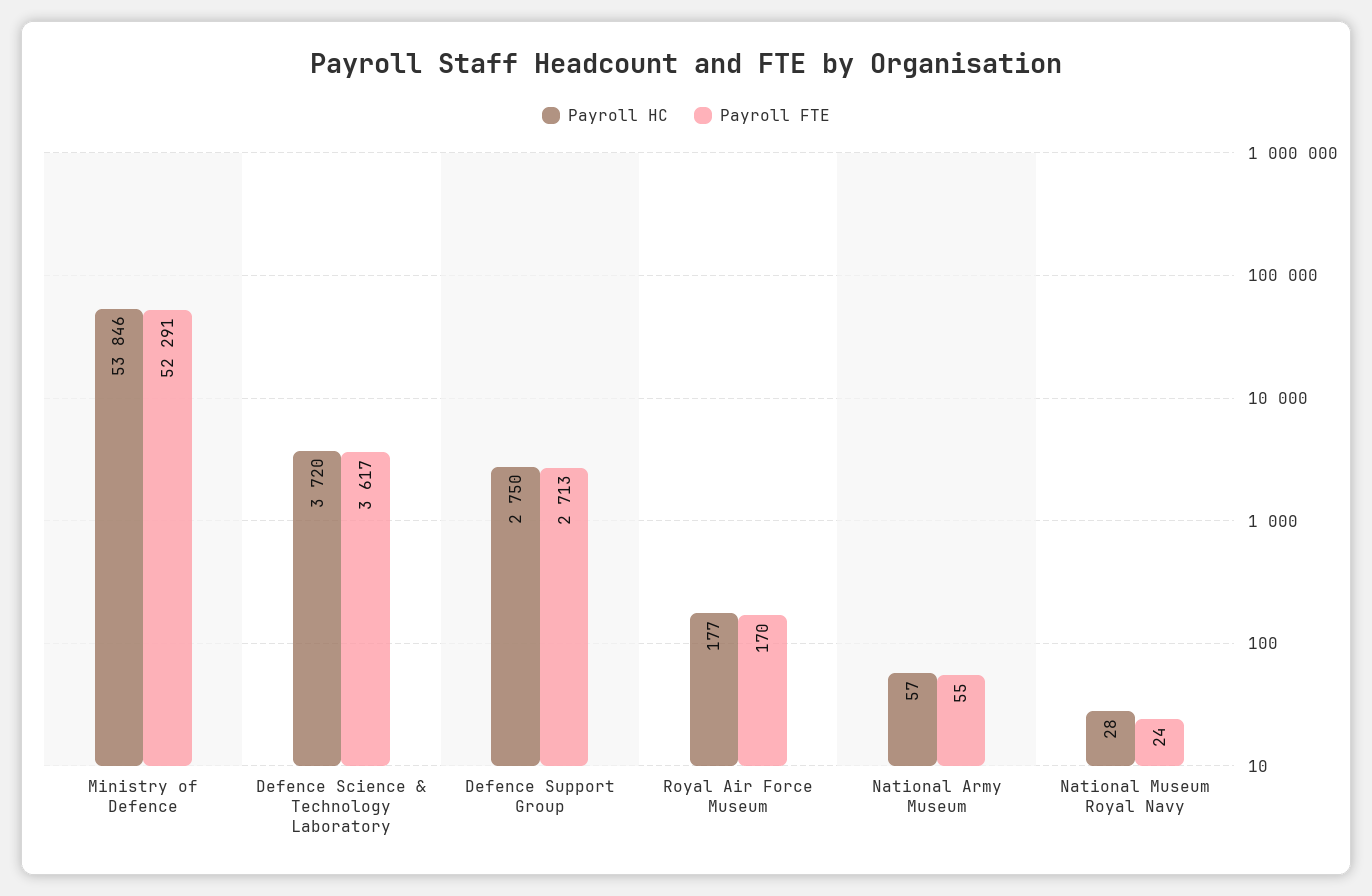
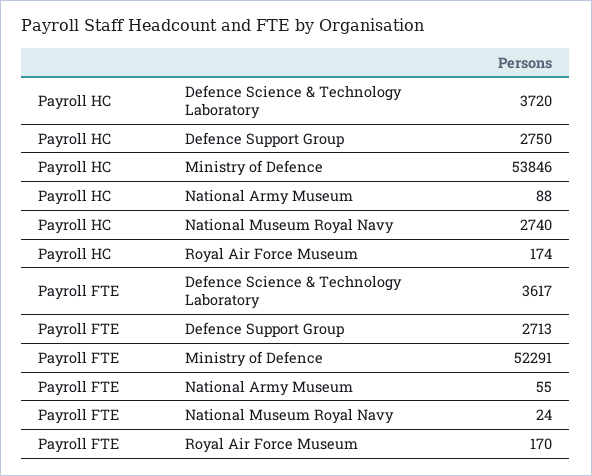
Payroll HC, Royal Air Force Museum: 177 -> 174
Payroll HC, National Army Museum: 57 -> 88
Payroll HC, National Museum Royal Navy: 28 -> 2740

